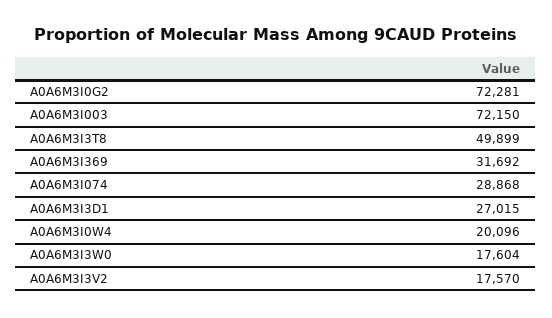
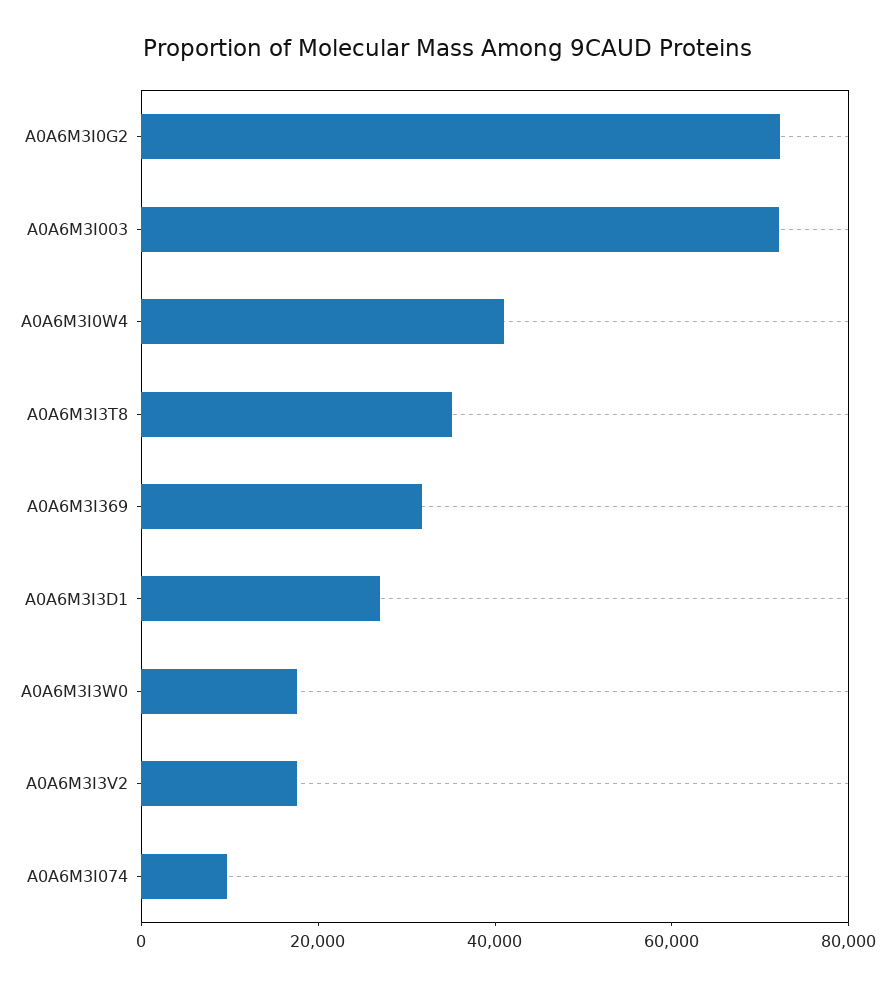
A0A6M3I3T8: 49899 -> 35000
A0A6M3I074: 28868 -> 10000
A0A6M3I0W4: 20096 -> 40000

